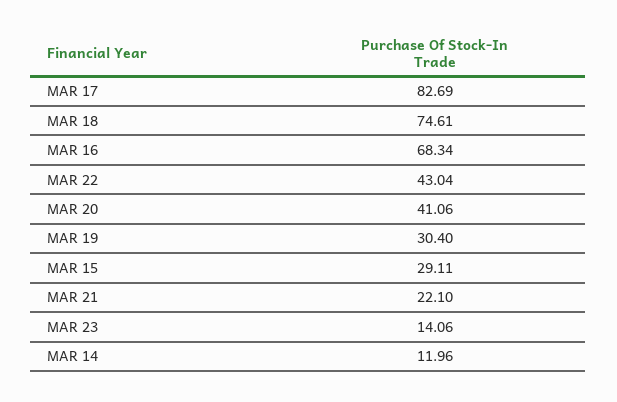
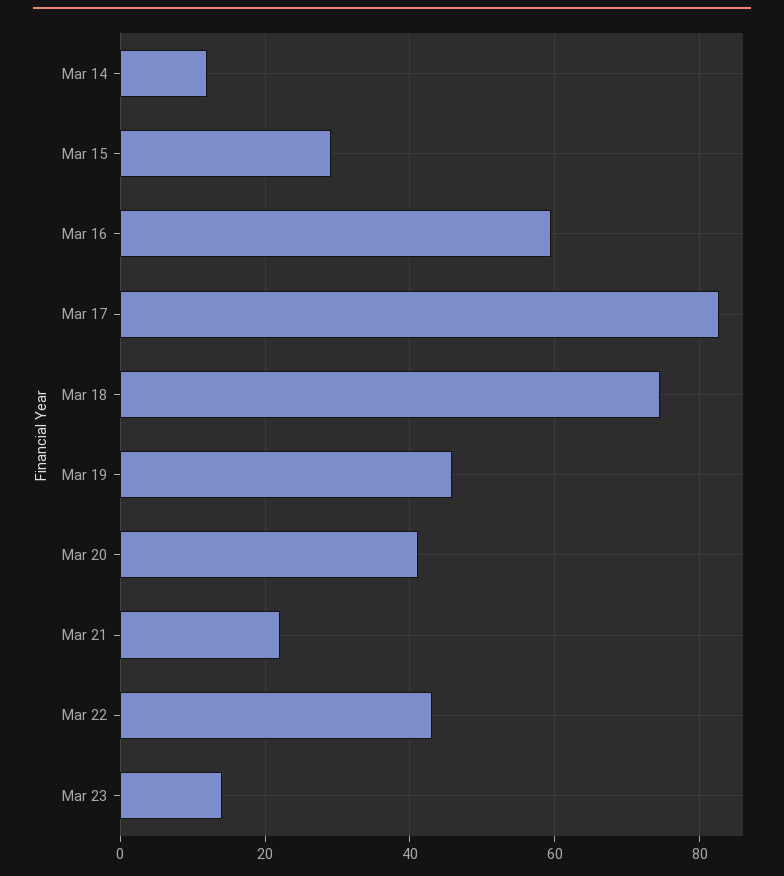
MAR 16: 68.34 -> 60
MAR 19: 30.4 -> 46

